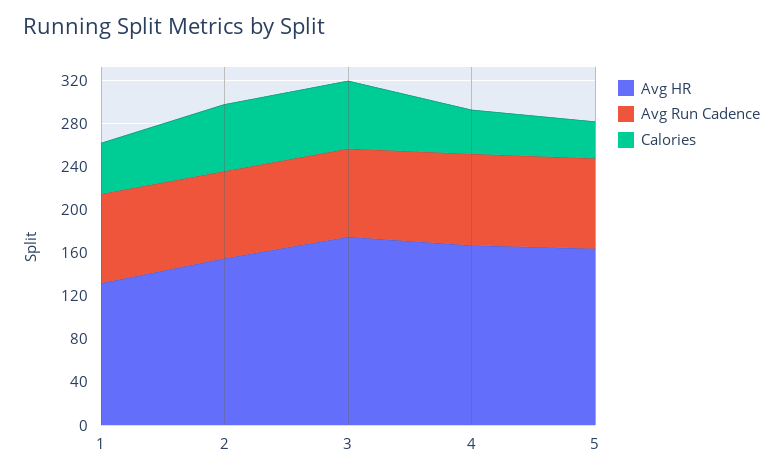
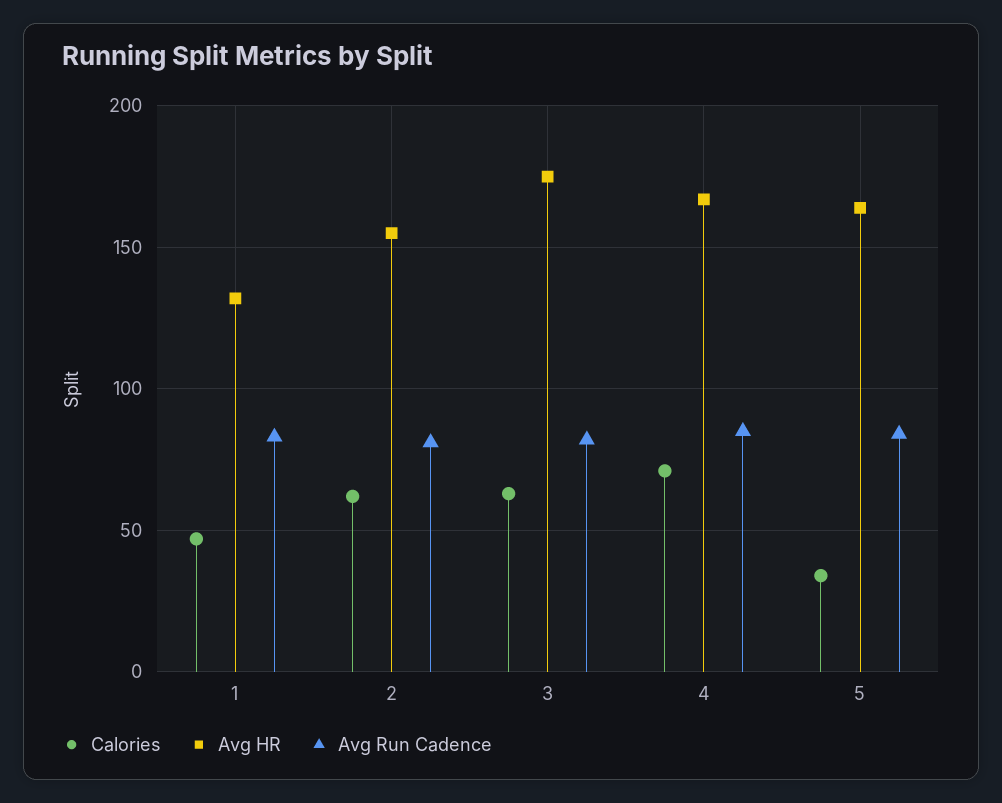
Calories, 4: 40 -> 70

